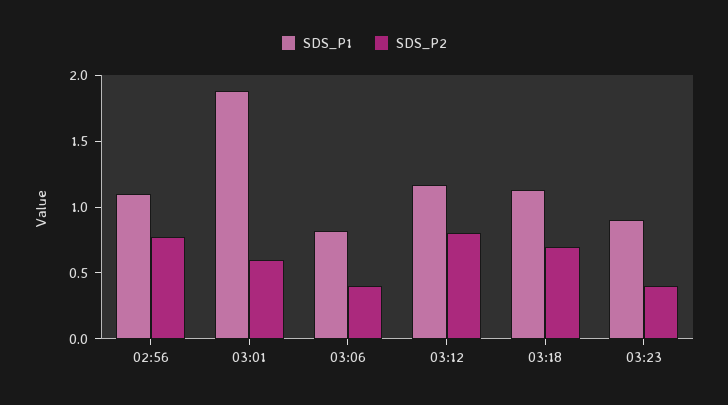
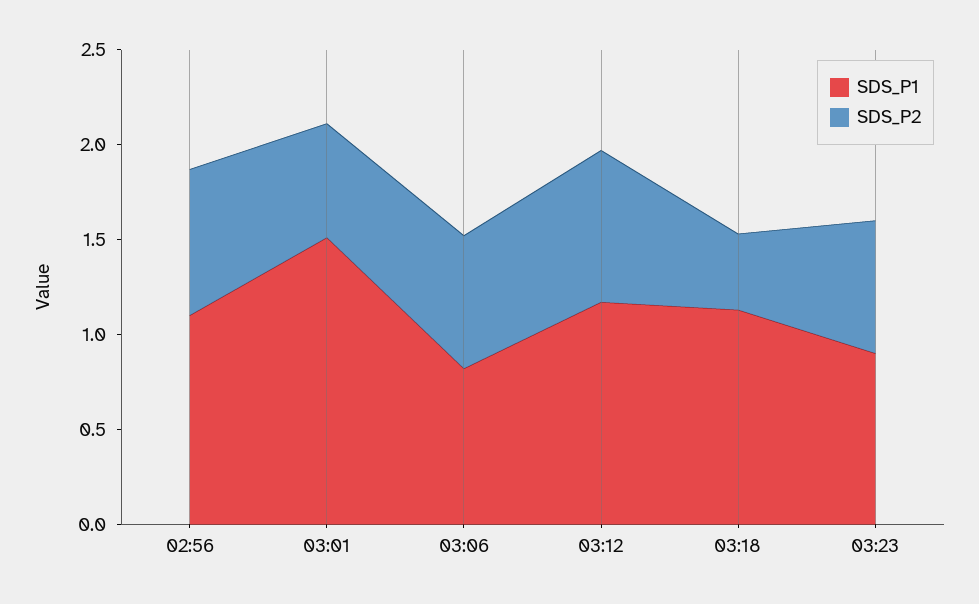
SDS_P1, 03:01: 1.9 -> 1.5
SDS_P2, 03:06: 0.4 -> 0.7
SDS_P2, 03:18: 0.7 -> 0.4
SDS_P2, 03:23: 0.4 -> 0.7

